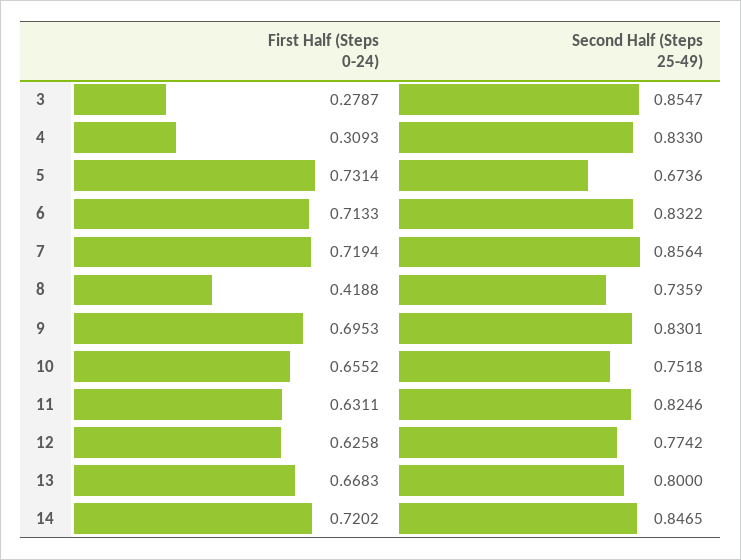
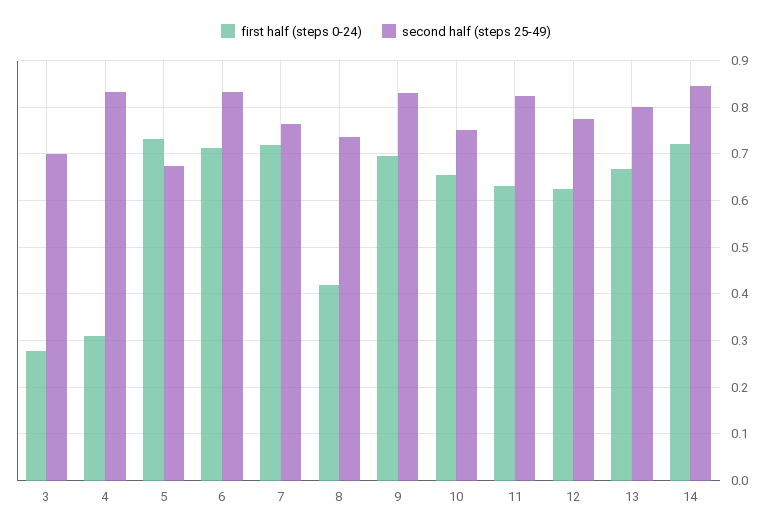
Second Half (Steps 25-49), 3: 0.8547 -> 0.7
Second Half (Steps 25-49), 7: 0.8564 -> 0.76

